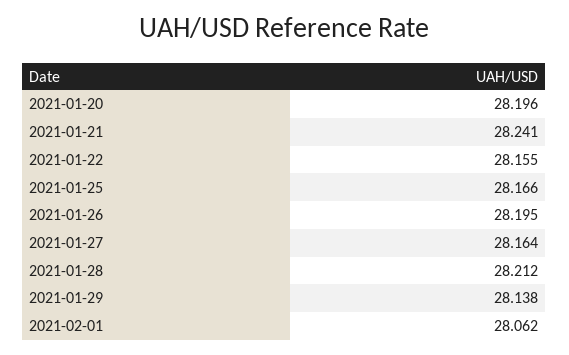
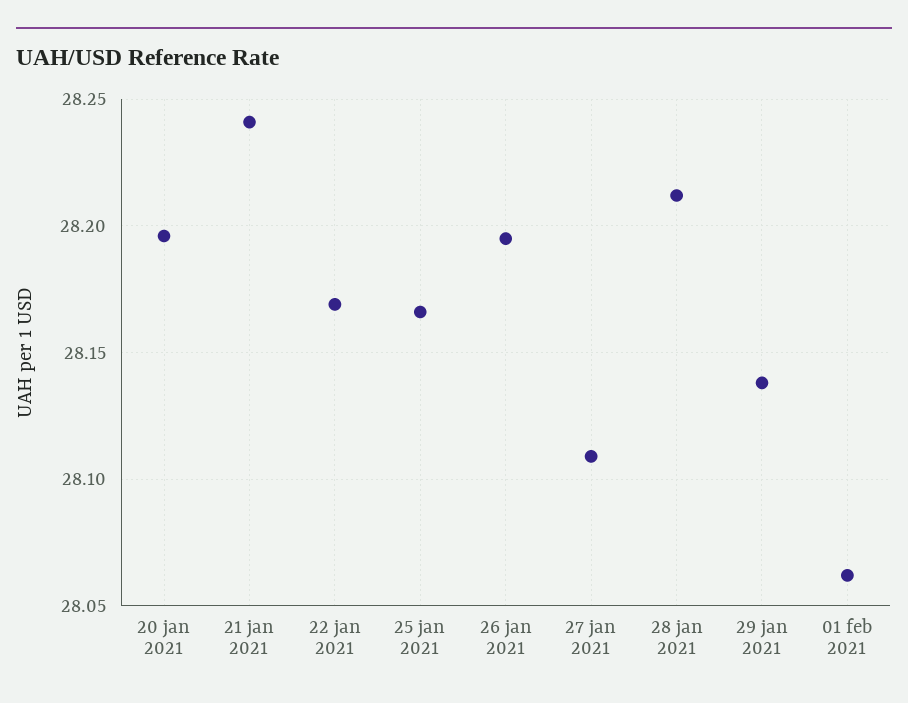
2021-01-22: 28.155 -> 28.17
2021-01-27: 28.164 -> 28.11

